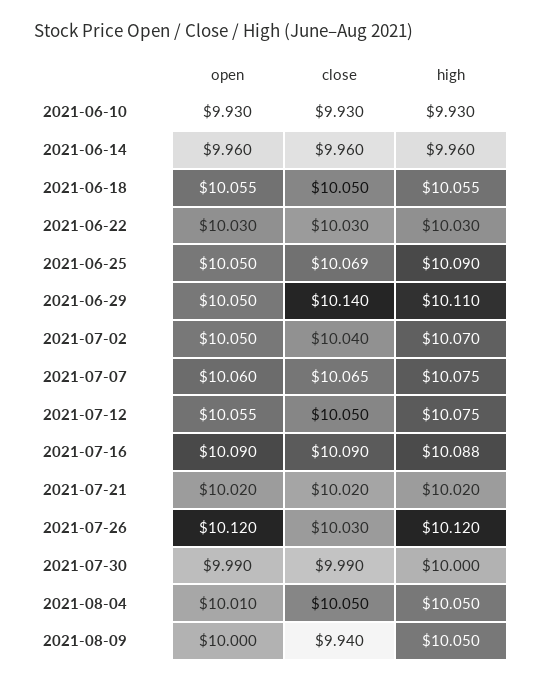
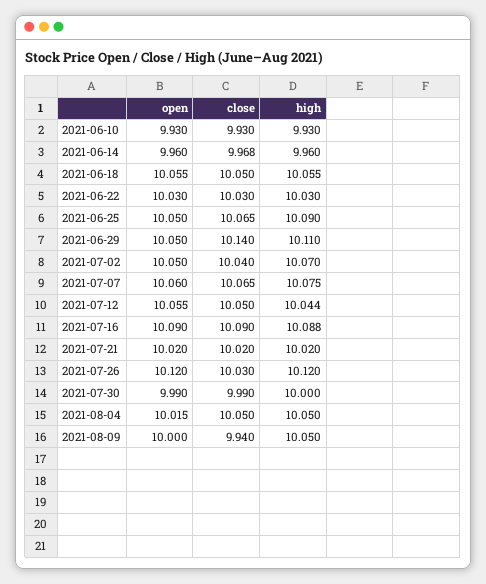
close, 2021-06-14: 9.96 -> 9.968
close, 2021-06-25: 10.069 -> 10.065
high, 2021-07-12: 10.075 -> 10.044
open, 2021-08-04: 10.01 -> 10.015

